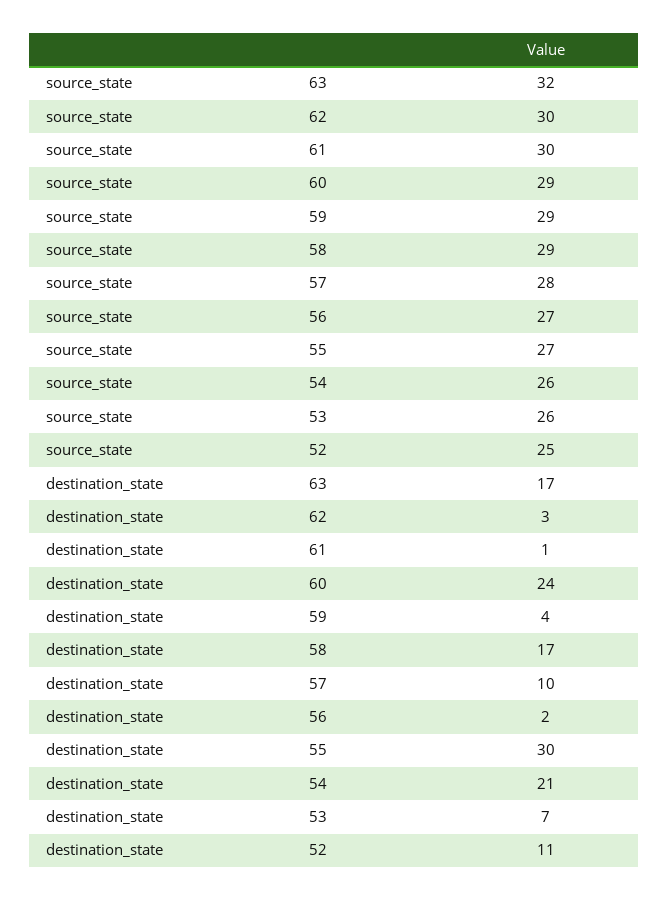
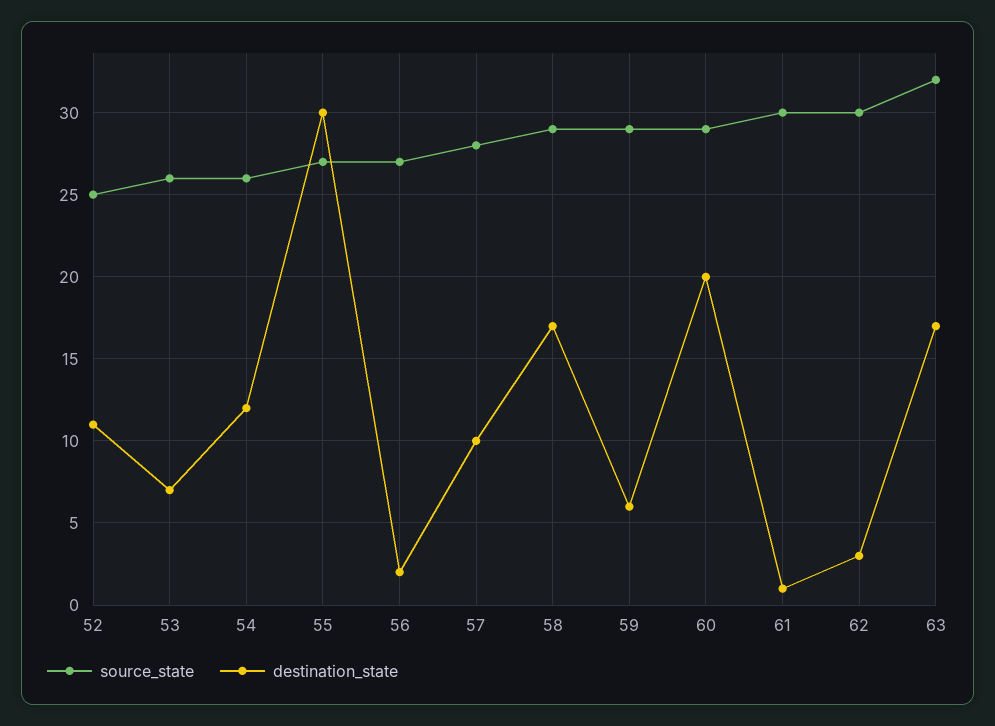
destination_state, 60: 24 -> 20
destination_state, 59: 4 -> 6
destination_state, 54: 21 -> 12

